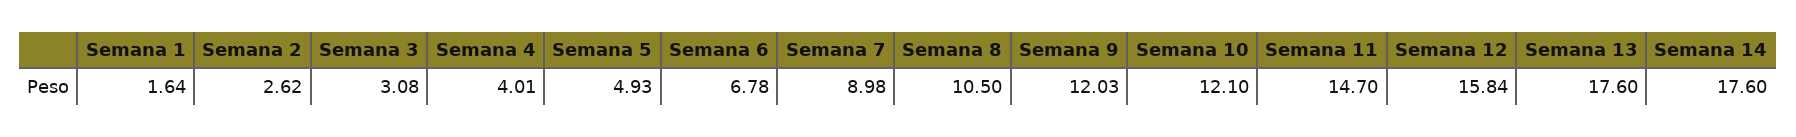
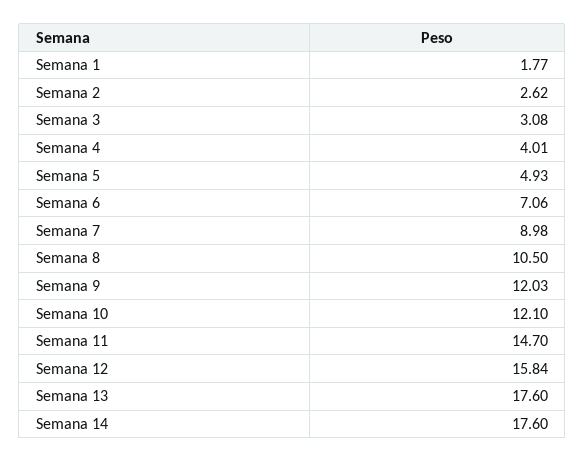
Semana 1: 1.64 -> 1.77
Semana 6: 6.78 -> 7.06

